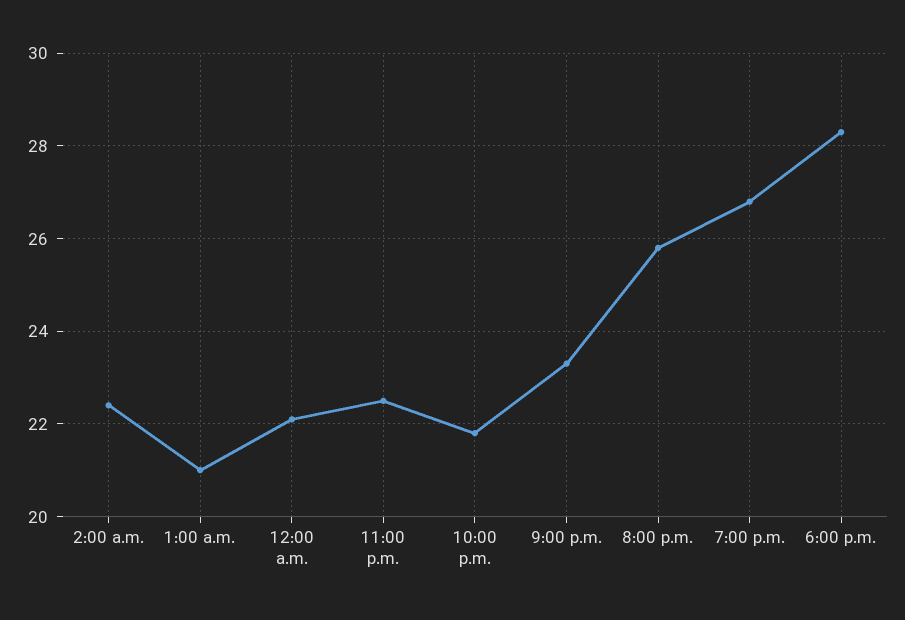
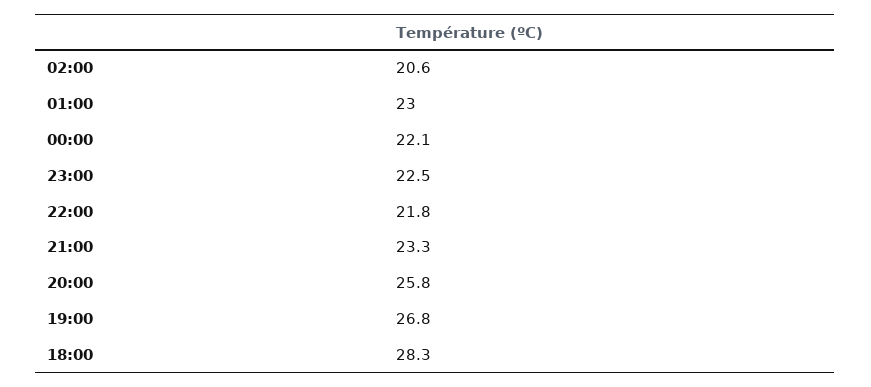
2:00 a.m.: 22.5 -> 20.6
1:00 a.m.: 21 -> 23

